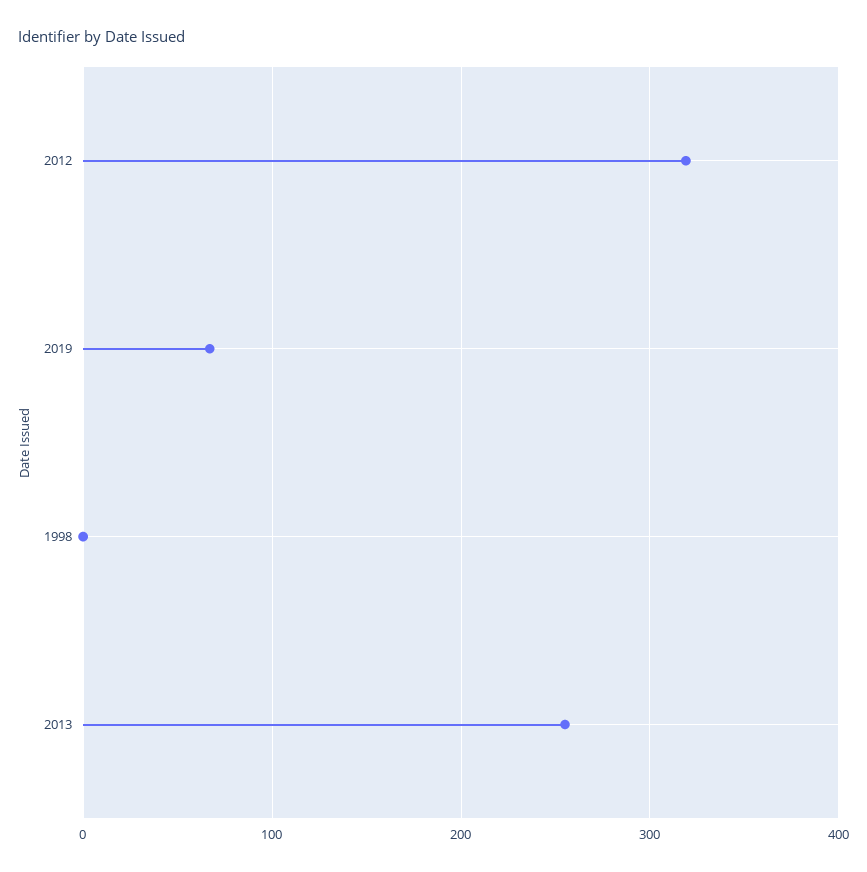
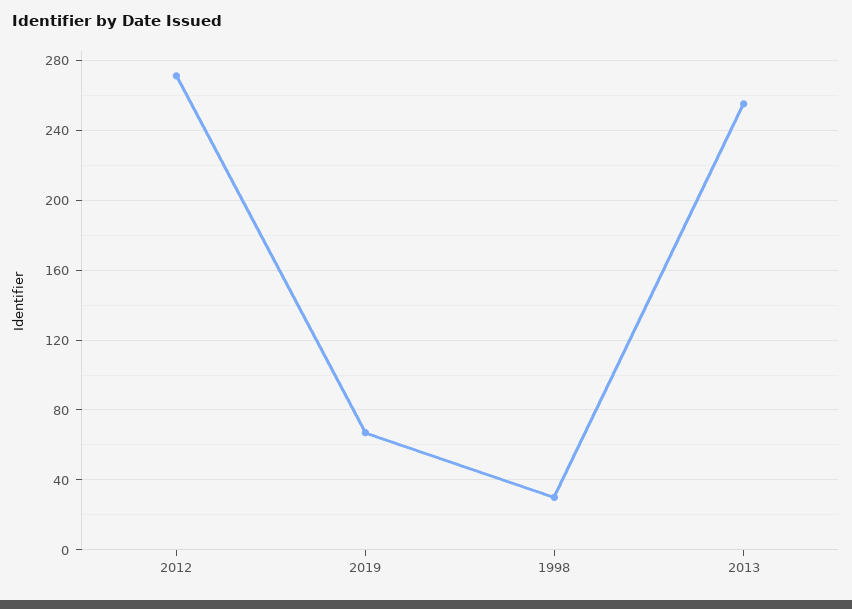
2012: 320 -> 270
1998: 0 -> 30

